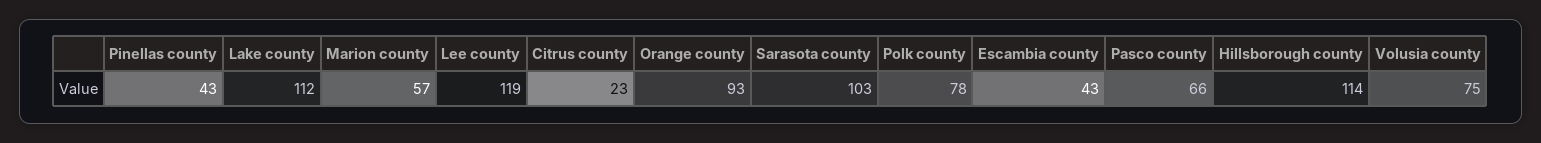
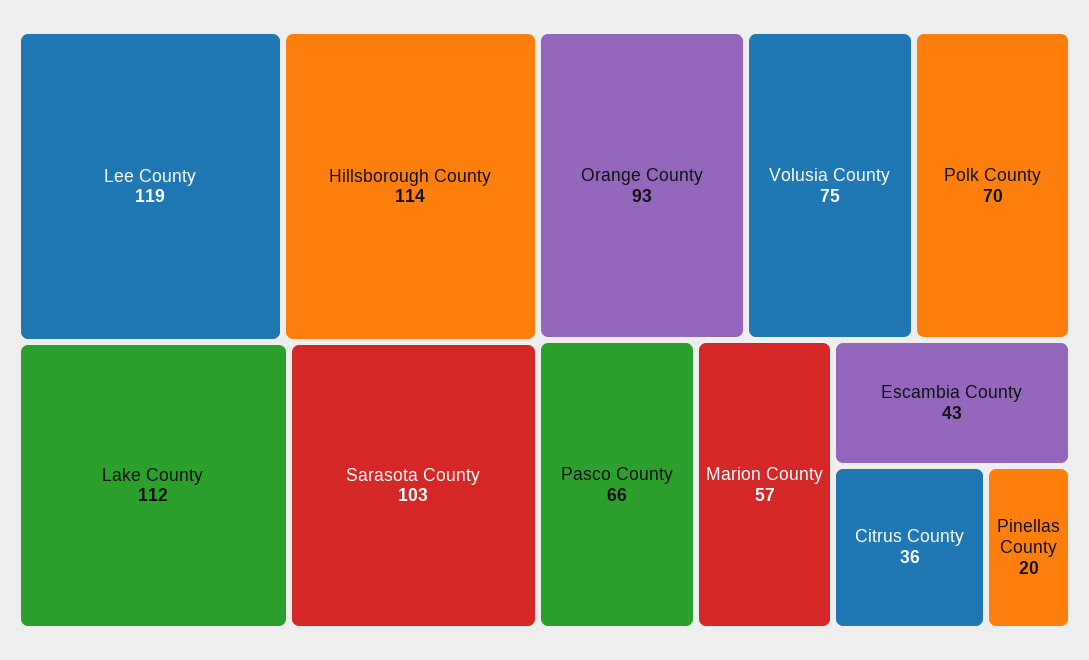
Pinellas county: 43 -> 20
Citrus county: 23 -> 36
Polk county: 78 -> 70

